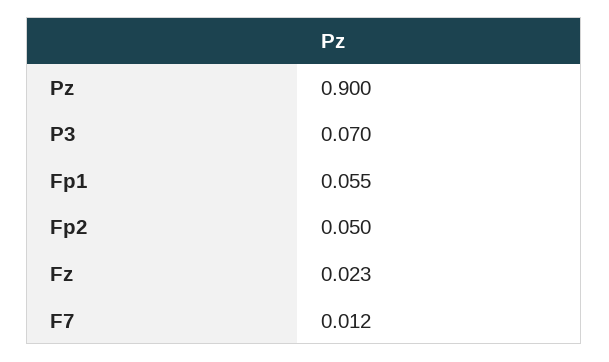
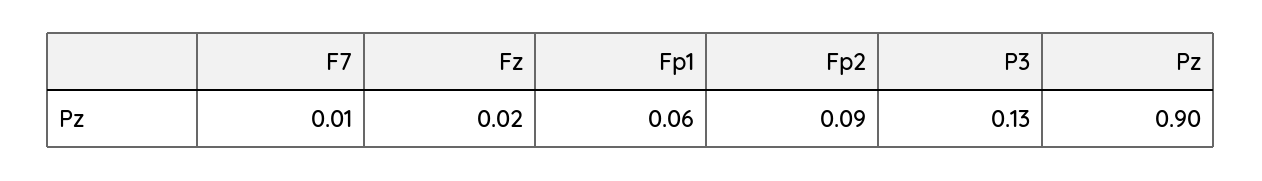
P3: 0.07 -> 0.13
Fp2: 0.05 -> 0.09

